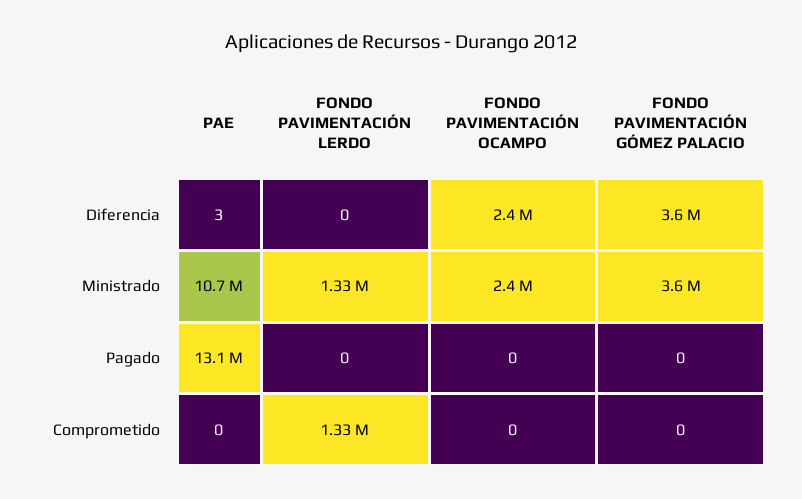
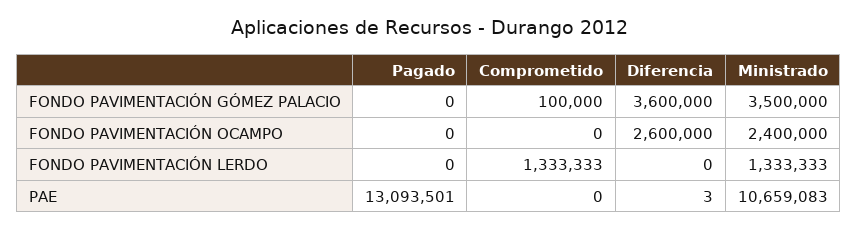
FONDO PAVIMENTACIÓN OCAMPO, Diferencia: 2400000 -> 2600000
FONDO PAVIMENTACIÓN GÓMEZ PALACIO, Ministrado: 3600000 -> 3500000
FONDO PAVIMENTACIÓN GÓMEZ PALACIO, Comprometido: 0 -> 100000

